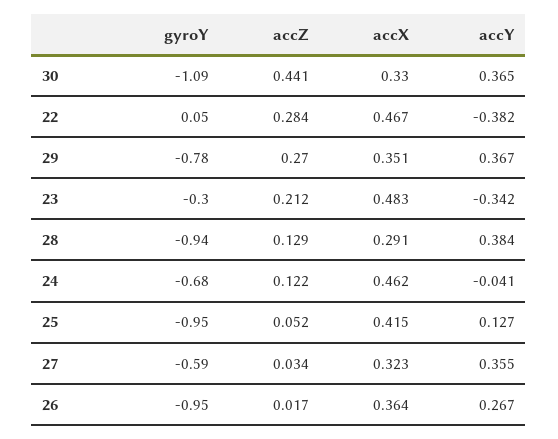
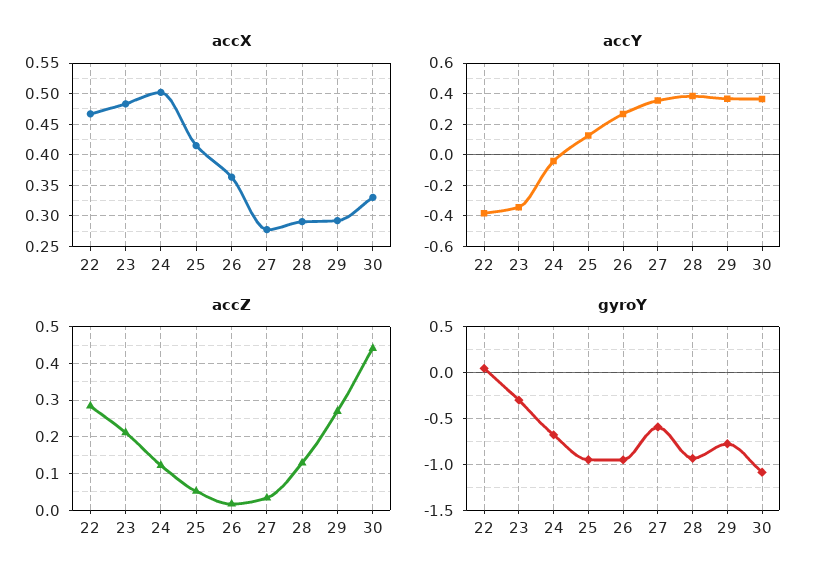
accX, 29: 0.351 -> 0.29
accX, 24: 0.462 -> 0.5
accX, 27: 0.323 -> 0.28

